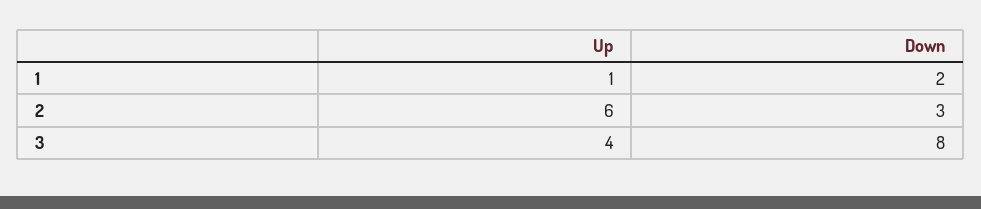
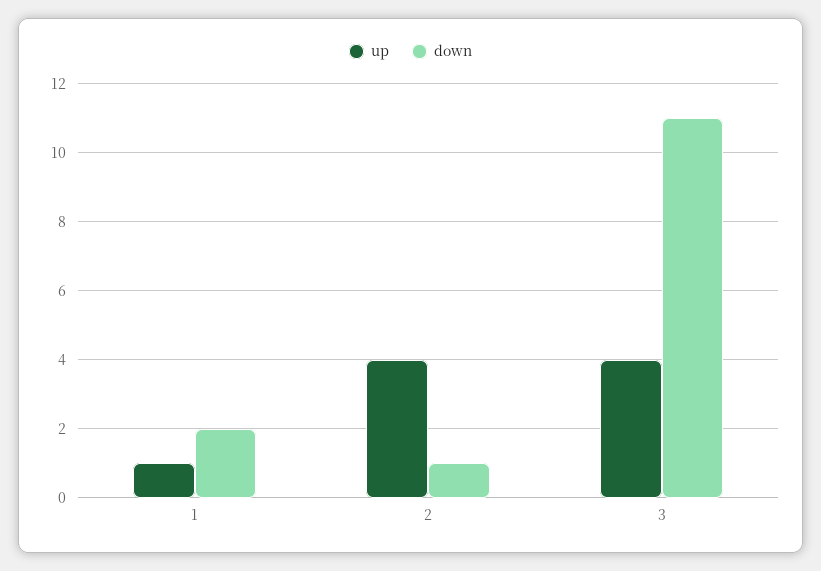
Up, 2: 6 -> 4
Down, 2: 3 -> 1
Down, 3: 8 -> 11

